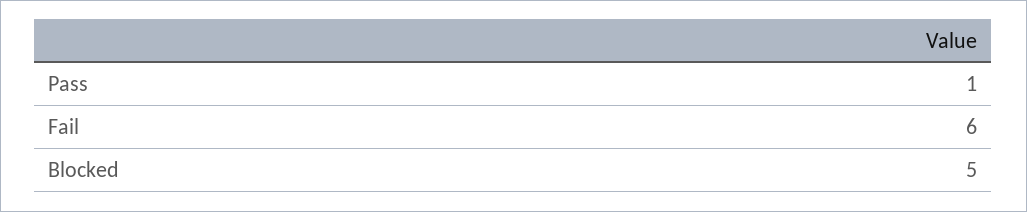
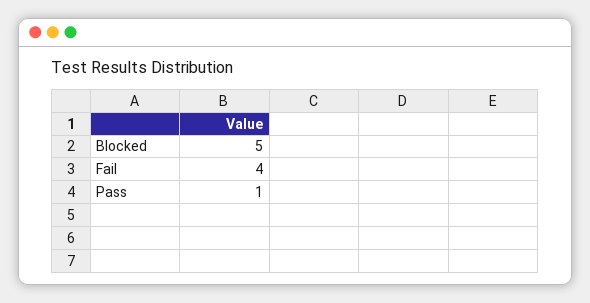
Fail: 6 -> 4

